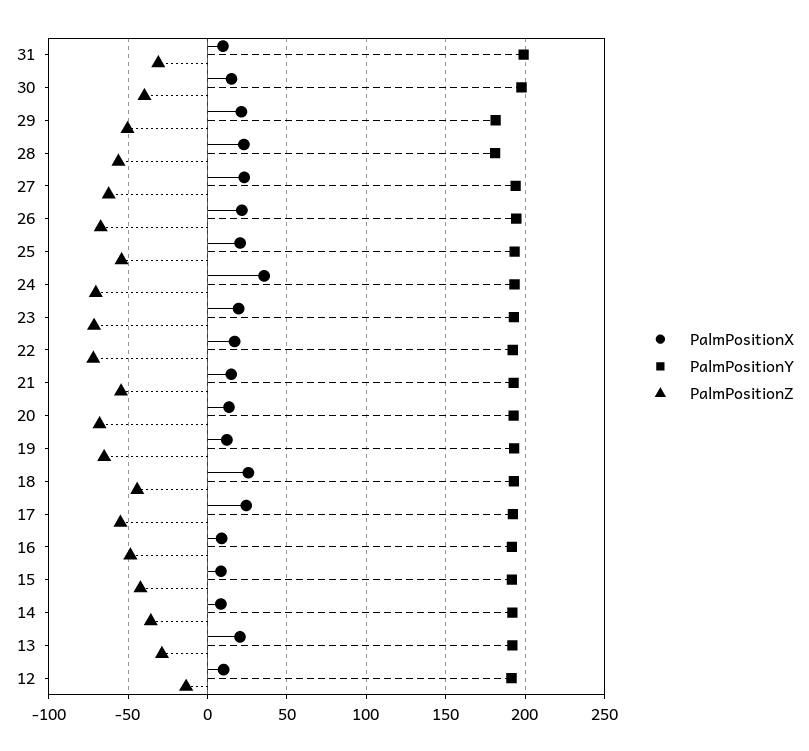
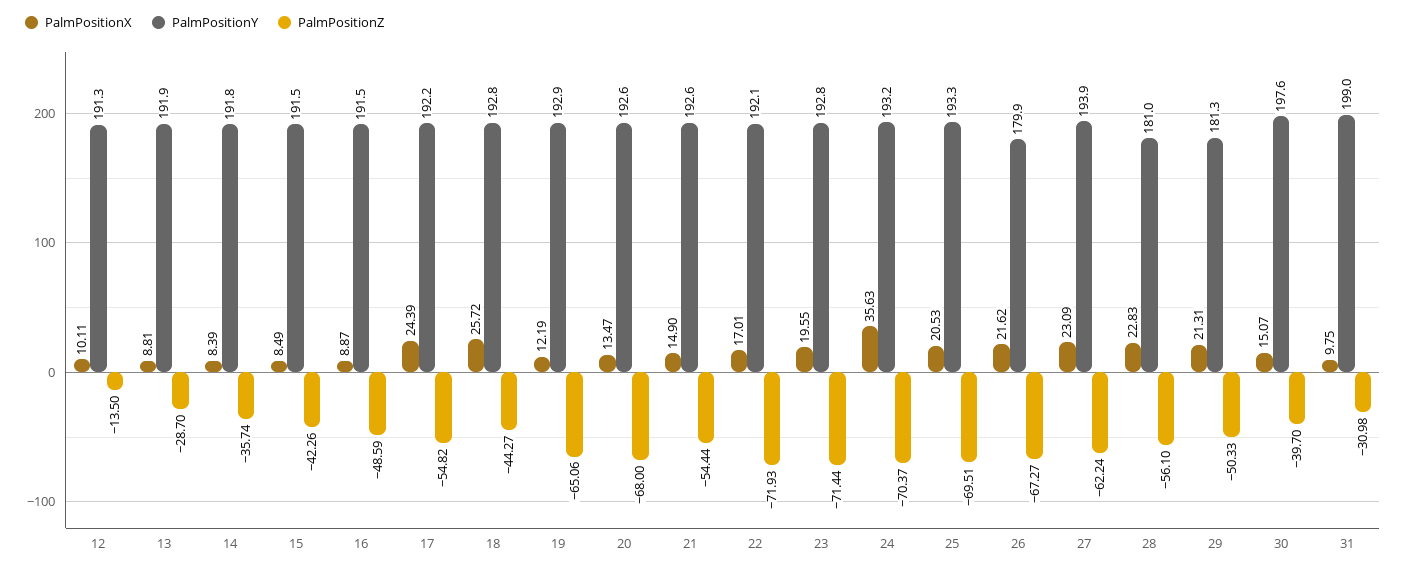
PalmPositionY, 26: 195 -> 179.9
PalmPositionZ, 25: -55 -> -69.51
PalmPositionX, 13: 20 -> 8.81

